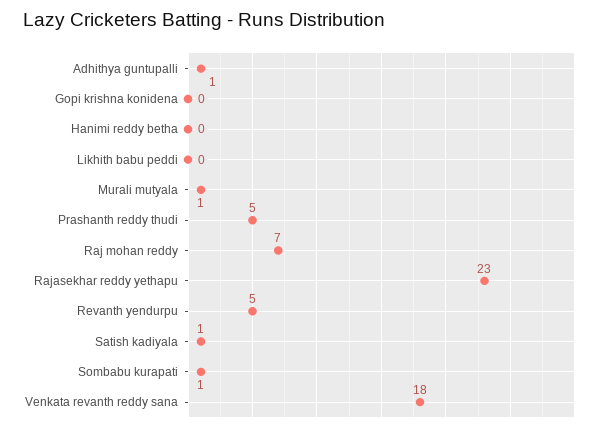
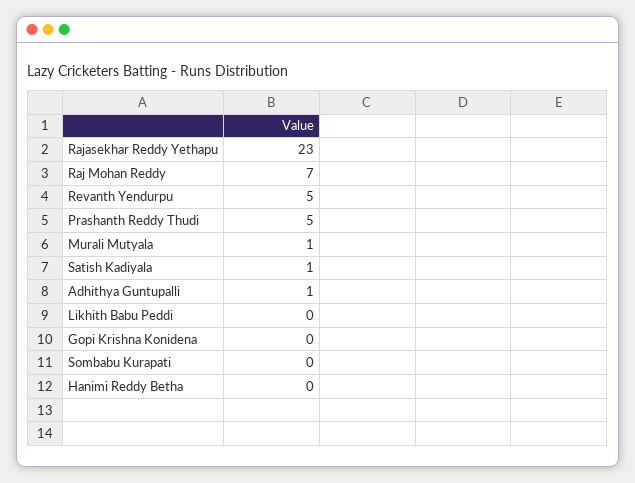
Sombabu kurapati: 1 -> 0
Venkata revanth reddy sana: 18 -> none

